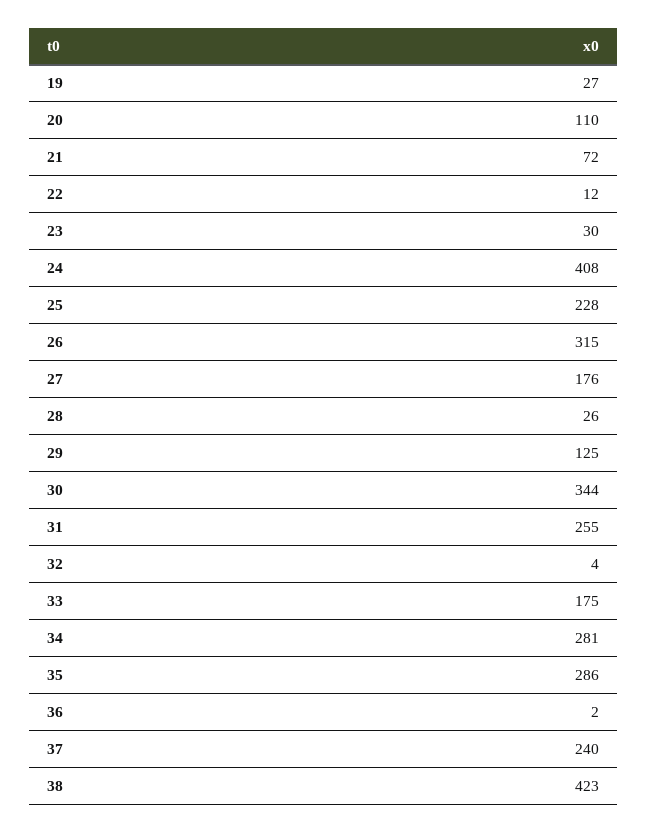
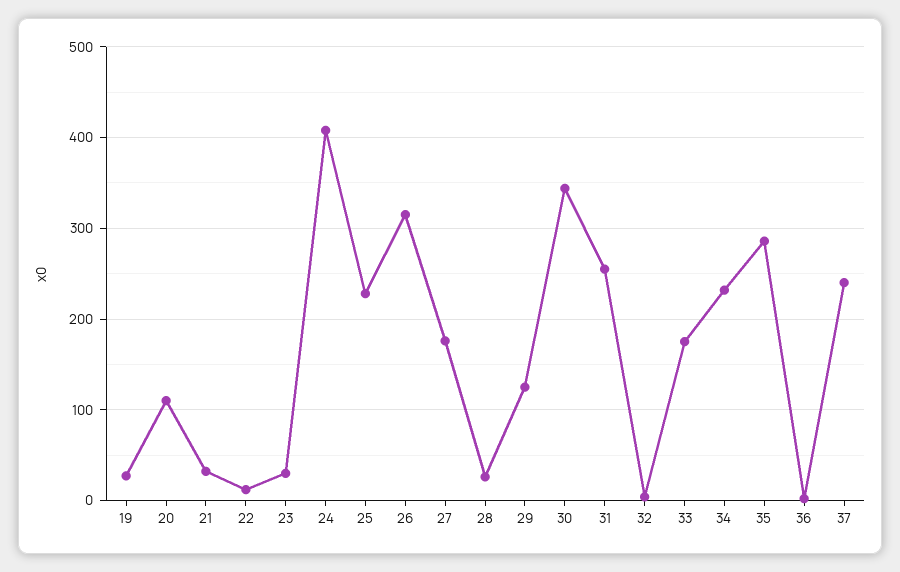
21: 72 -> 30
34: 281 -> 230
38: 423 -> none

